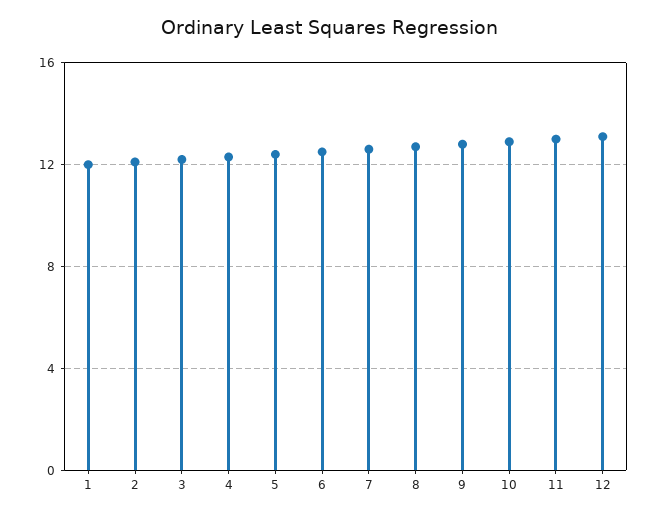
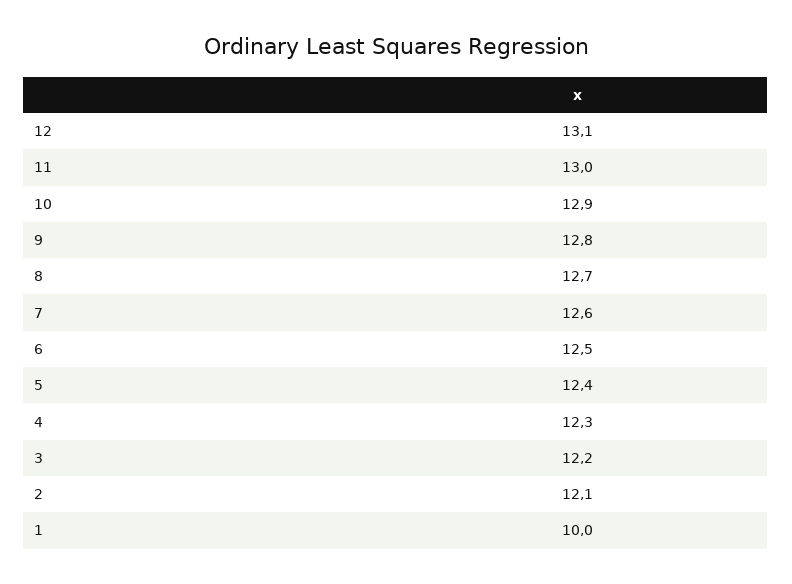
1: 12 -> 10

